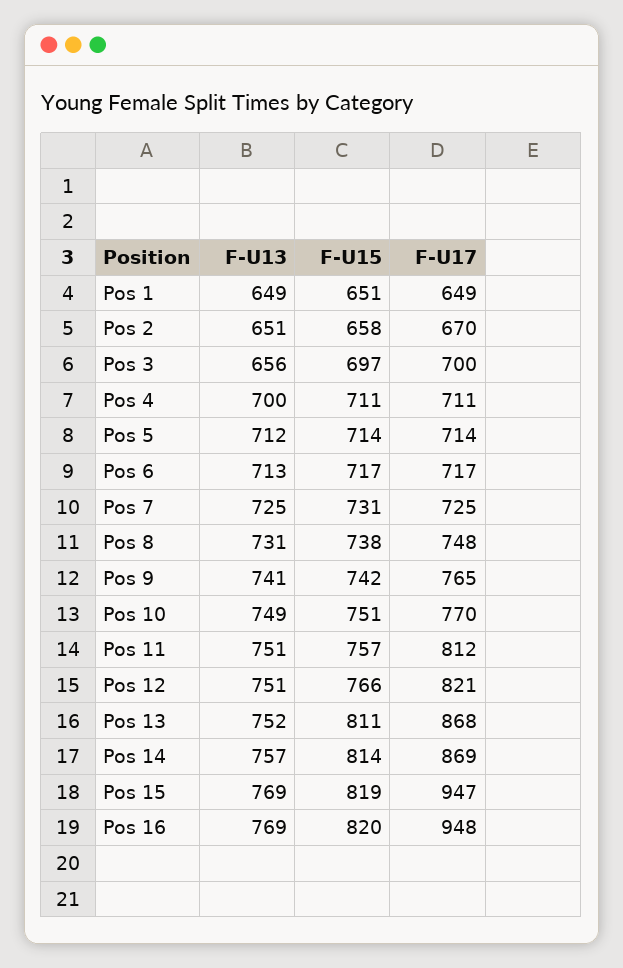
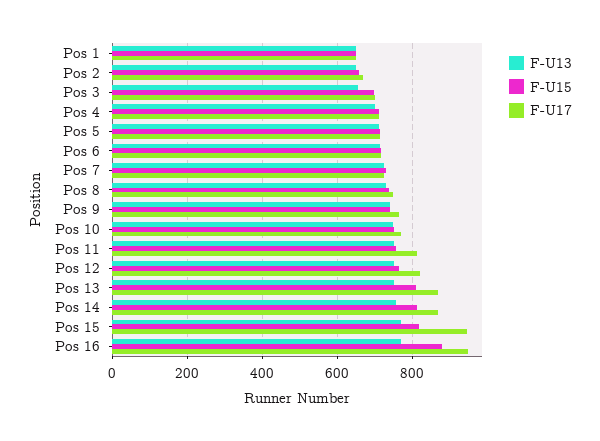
F-U15, Pos 16: 820 -> 880

